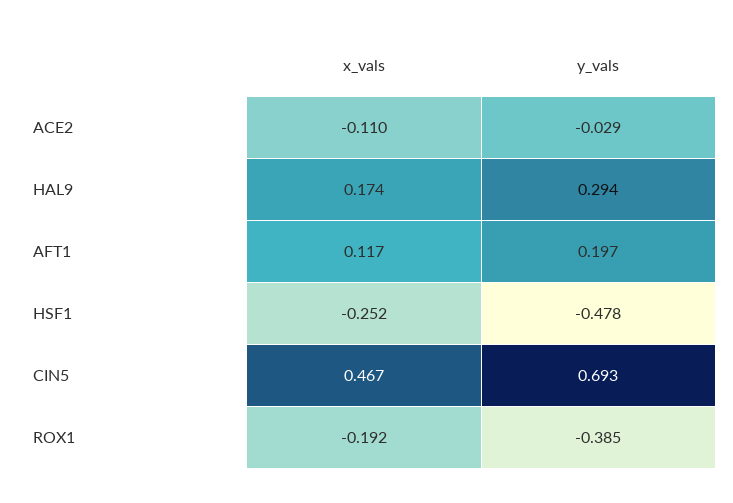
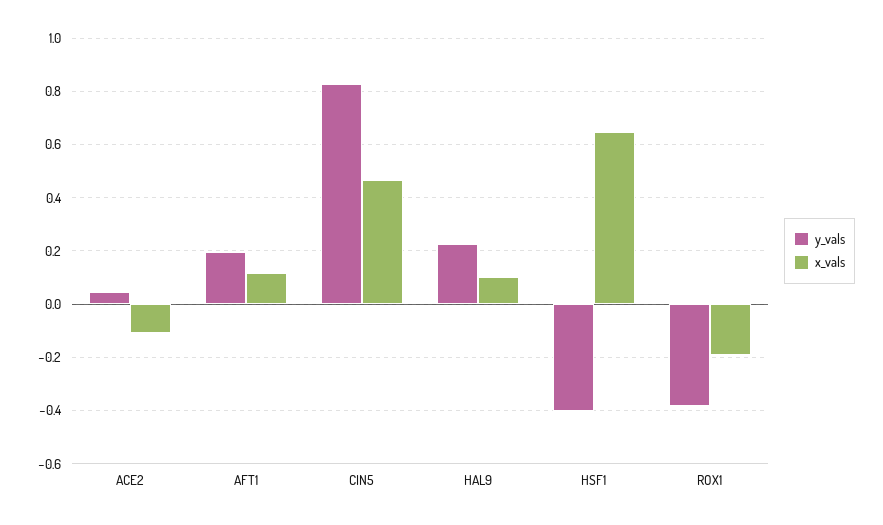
y_vals, ACE2: -0.029 -> 0.05
x_vals, HAL9: 0.174 -> 0.1
y_vals, HAL9: 0.294 -> 0.225
x_vals, HSF1: -0.252 -> 0.65
y_vals, HSF1: -0.478 -> -0.4
y_vals, CIN5: 0.693 -> 0.825

